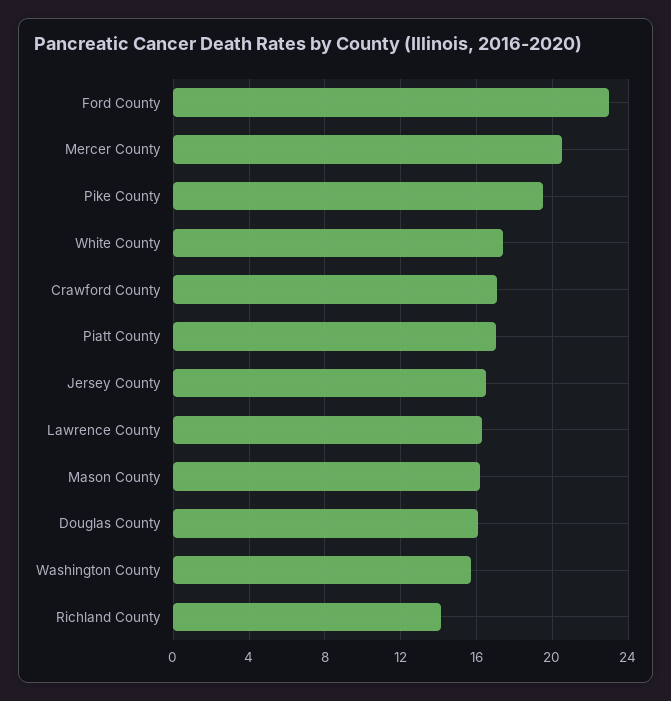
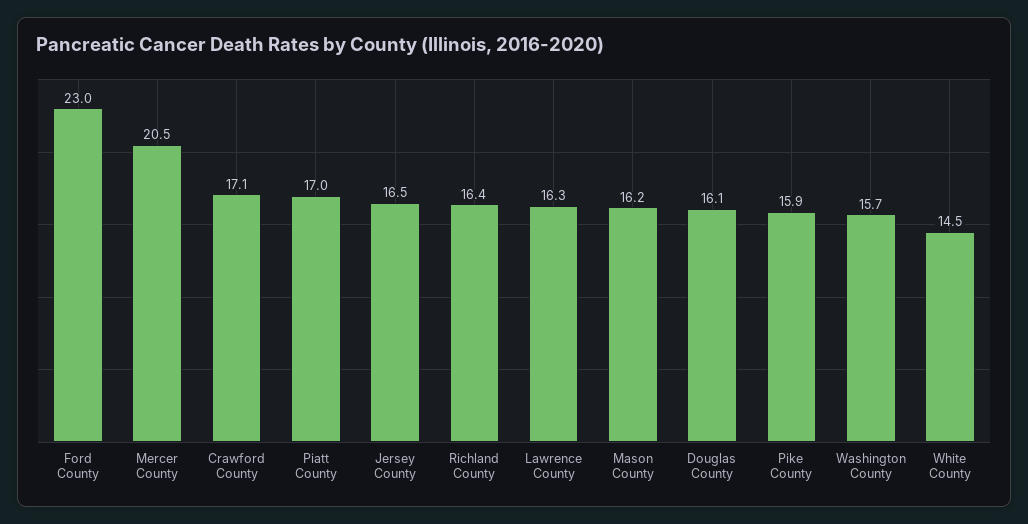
Pike County: 19.5 -> 15.9
White County: 17.5 -> 14.5
Richland County: 14 -> 16.4

